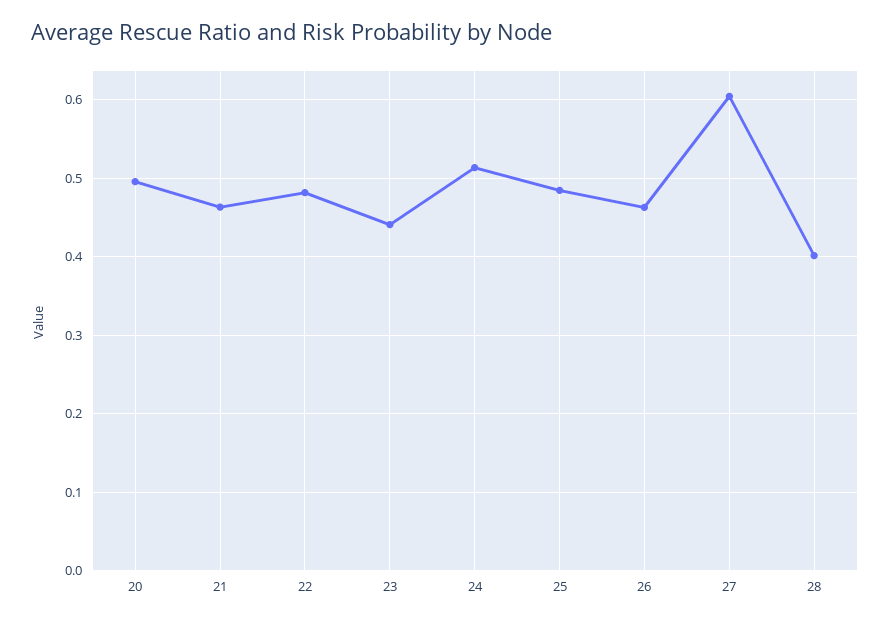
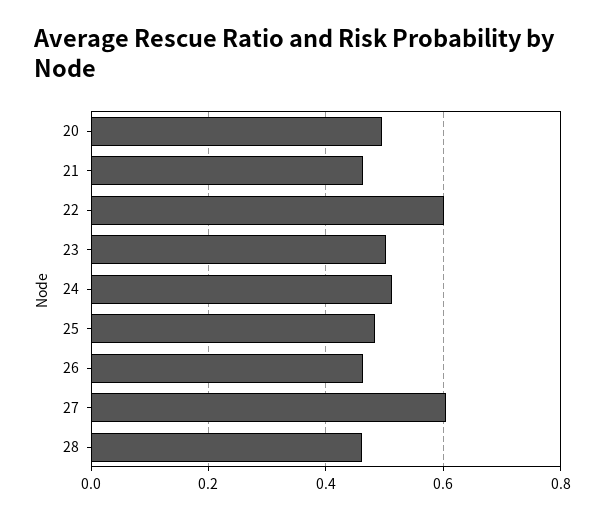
22: 0.48 -> 0.6
23: 0.44 -> 0.5
28: 0.4 -> 0.46

